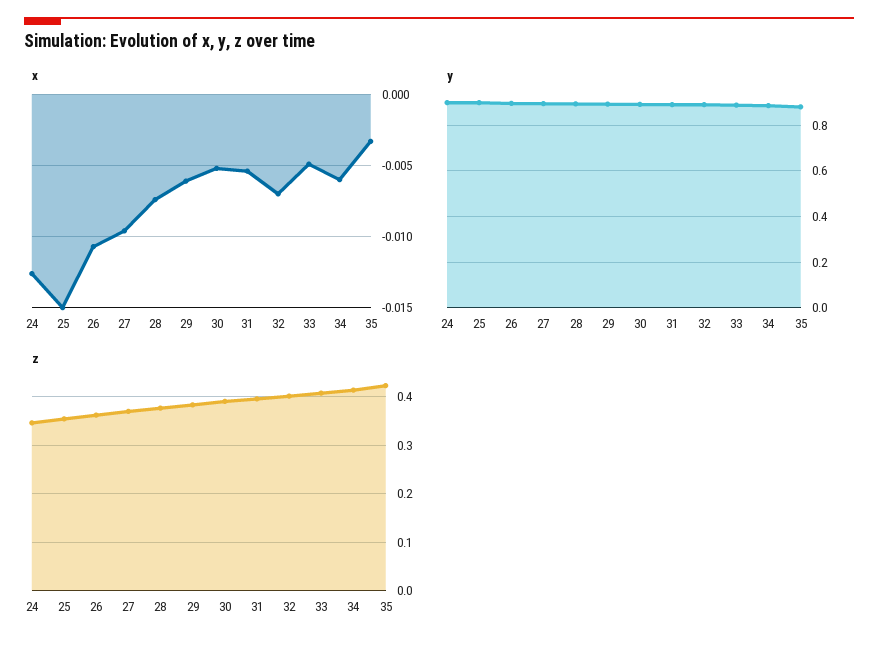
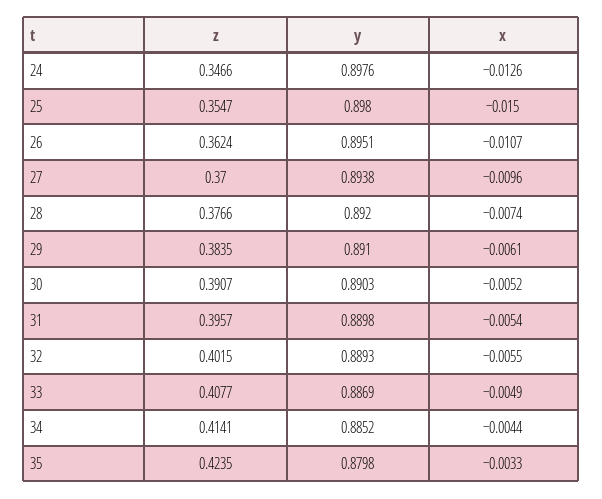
x, 32: -0.007 -> -0.0055
x, 34: -0.006 -> -0.0044

